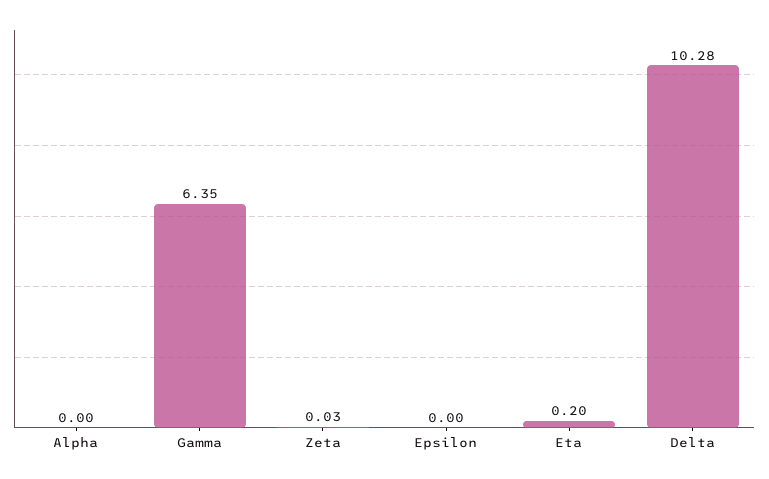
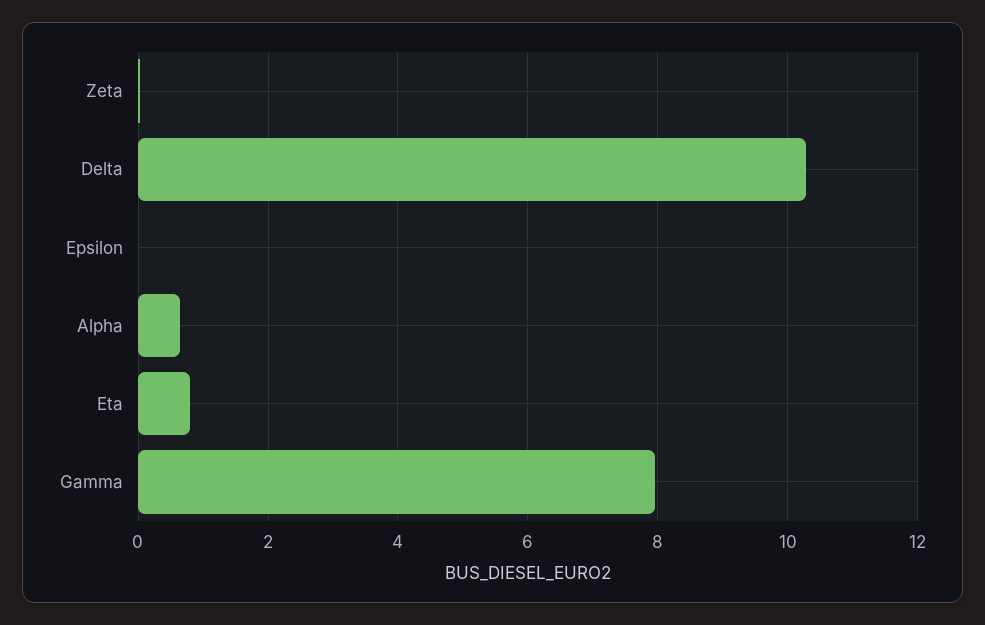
Alpha: 0 -> 0.6
Gamma: 6.35 -> 8
Eta: 0.2 -> 0.8

